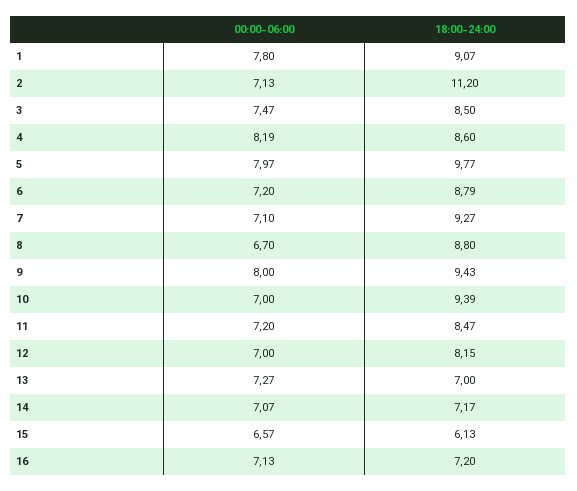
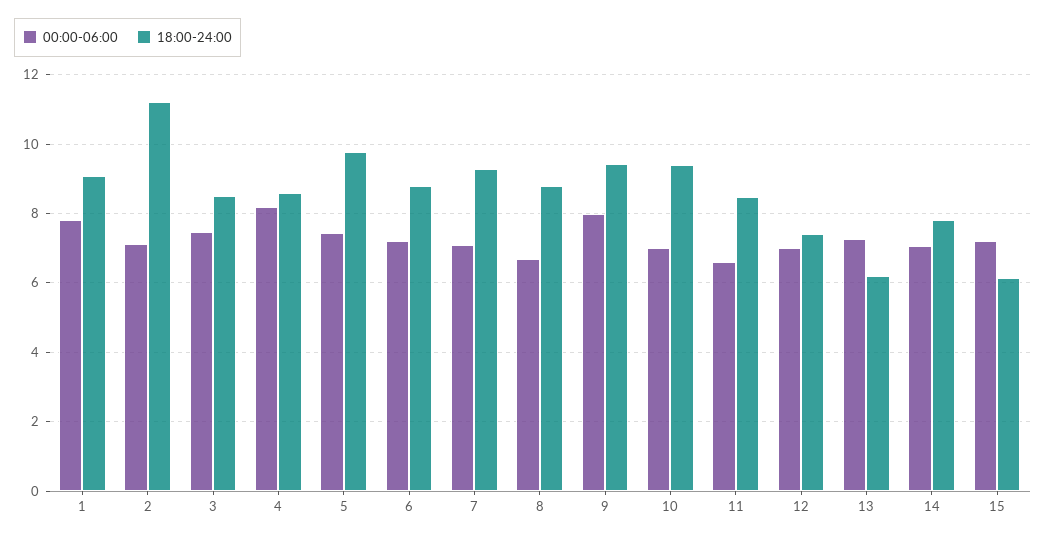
00:00-06:00, 5: 7.97 -> 7.4
00:00-06:00, 11: 7.2 -> 6.6
18:00-24:00, 12: 8.15 -> 7.4
18:00-24:00, 13: 7 -> 6.2
18:00-24:00, 14: 7.17 -> 7.8
00:00-06:00, 15: 6.57 -> 7.2
00:00-06:00, 16: 7.13 -> none
18:00-24:00, 16: 7.2 -> none

